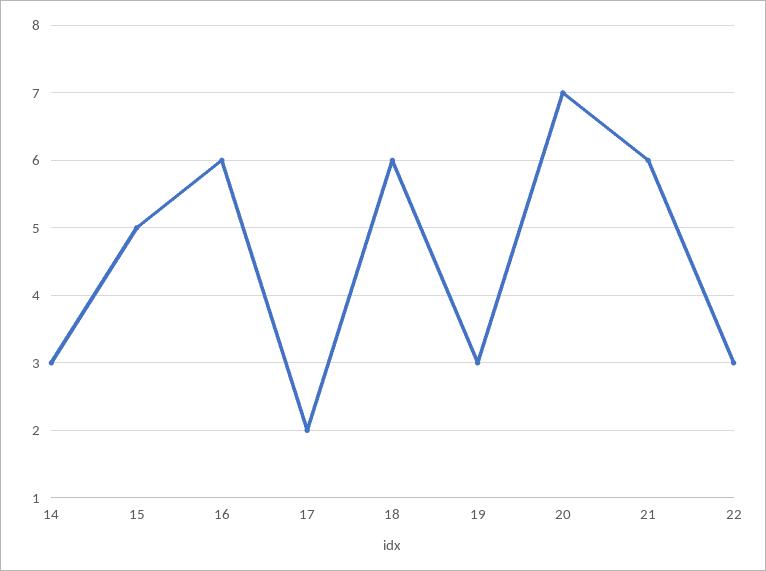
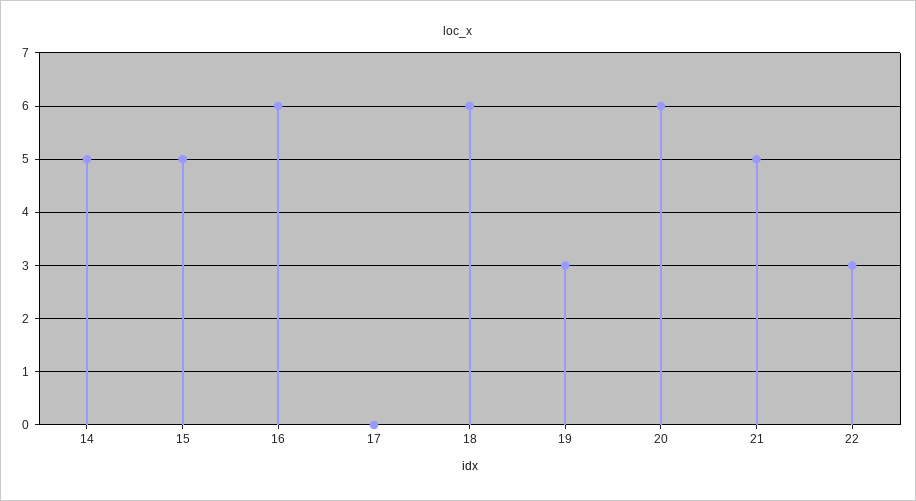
14: 3 -> 5
17: 2 -> 0
20: 7 -> 6
21: 6 -> 5

